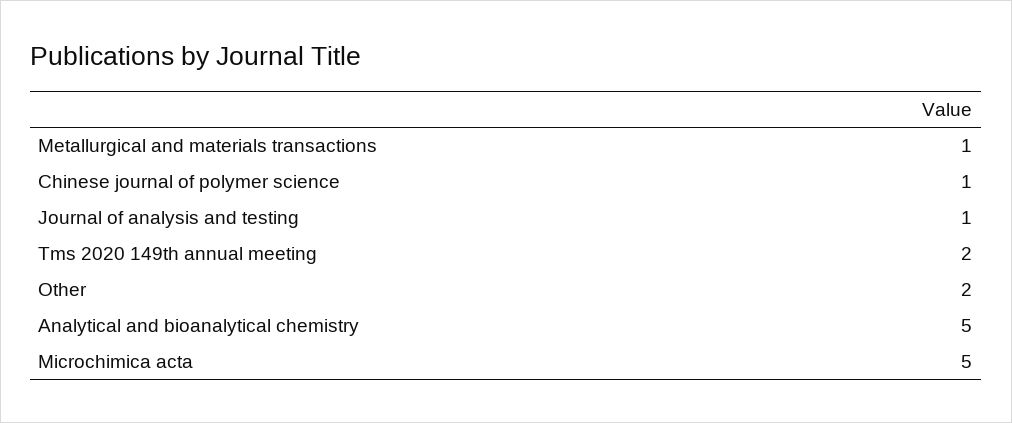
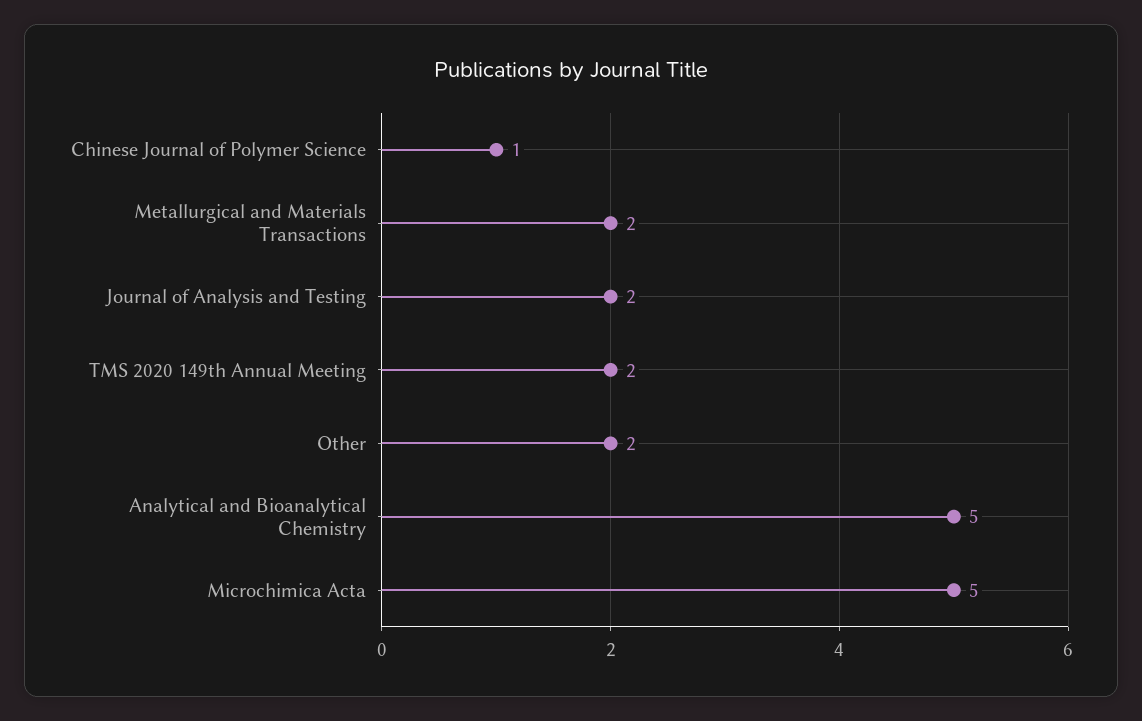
Metallurgical and materials transactions: 1 -> 2
Journal of analysis and testing: 1 -> 2

